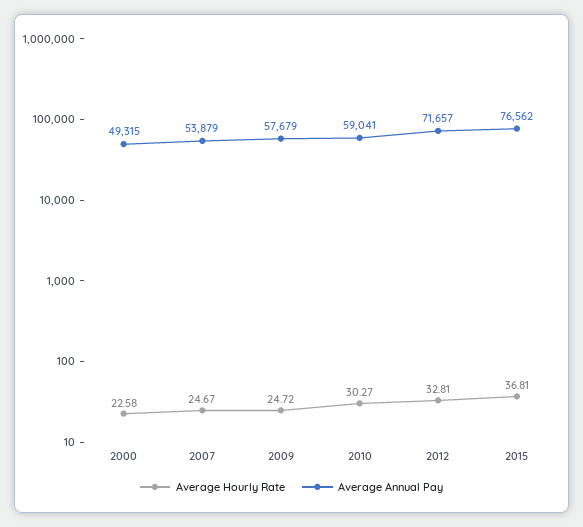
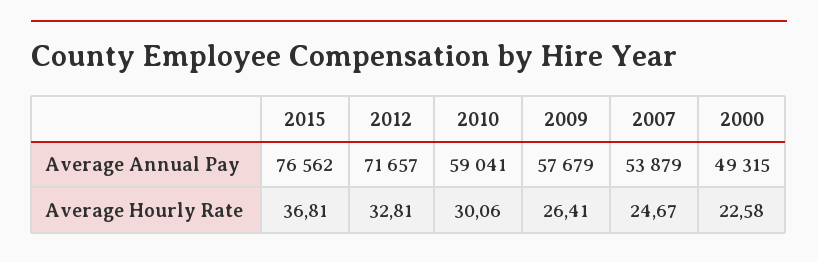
Average Hourly Rate, 2009: 24.72 -> 26.41
Average Hourly Rate, 2010: 30.27 -> 30.06

